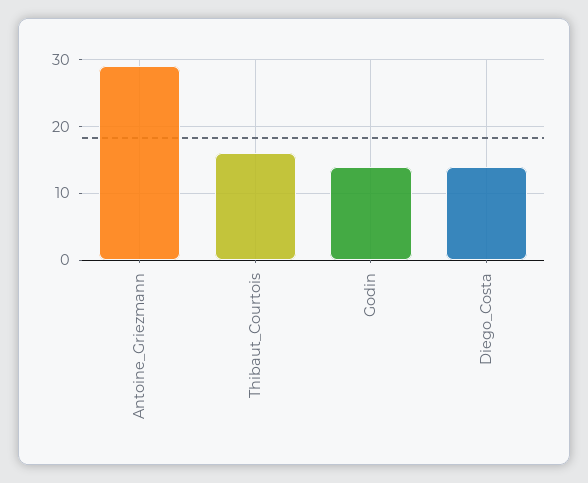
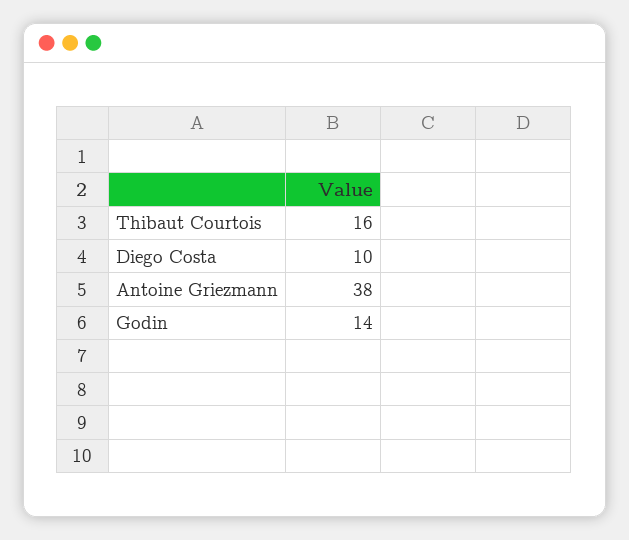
Antoine_Griezmann: 29 -> 38
Diego_Costa: 14 -> 10

